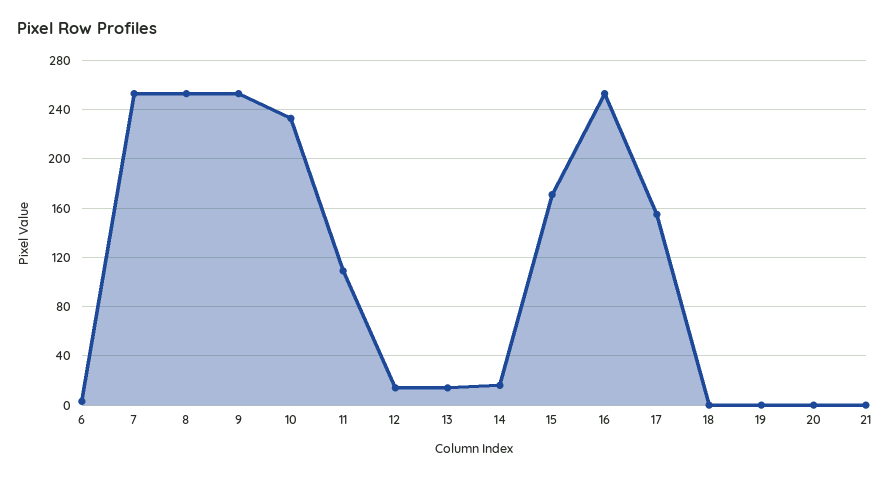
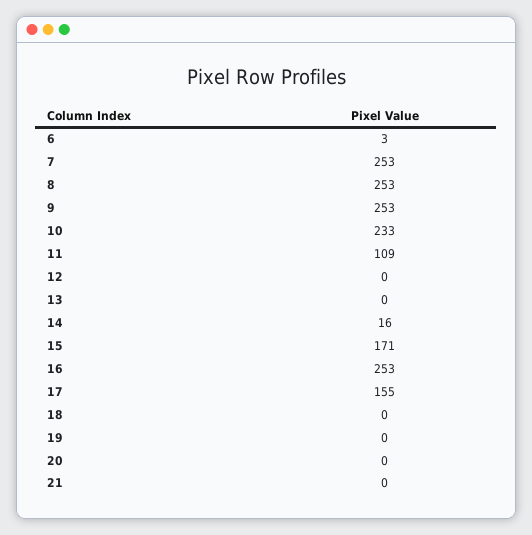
12: 15 -> 0
13: 15 -> 0

